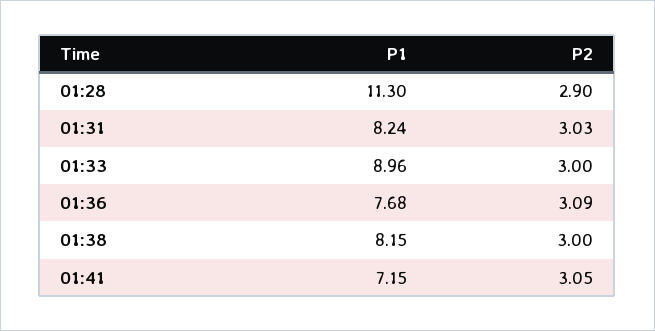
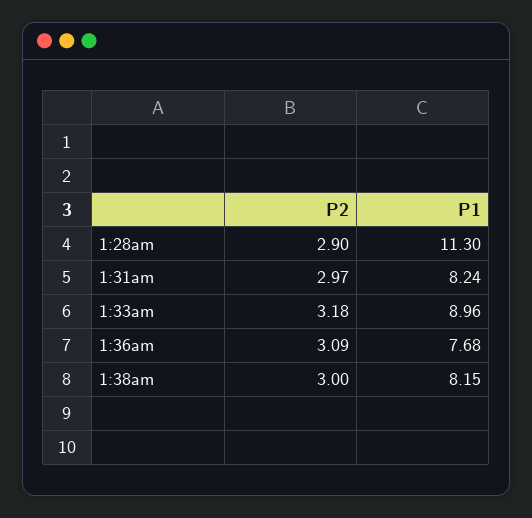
P2, 01:31: 3.03 -> 2.97
P2, 01:33: 3 -> 3.18
P1, 01:41: 7.15 -> none
P2, 01:41: 3.05 -> none

